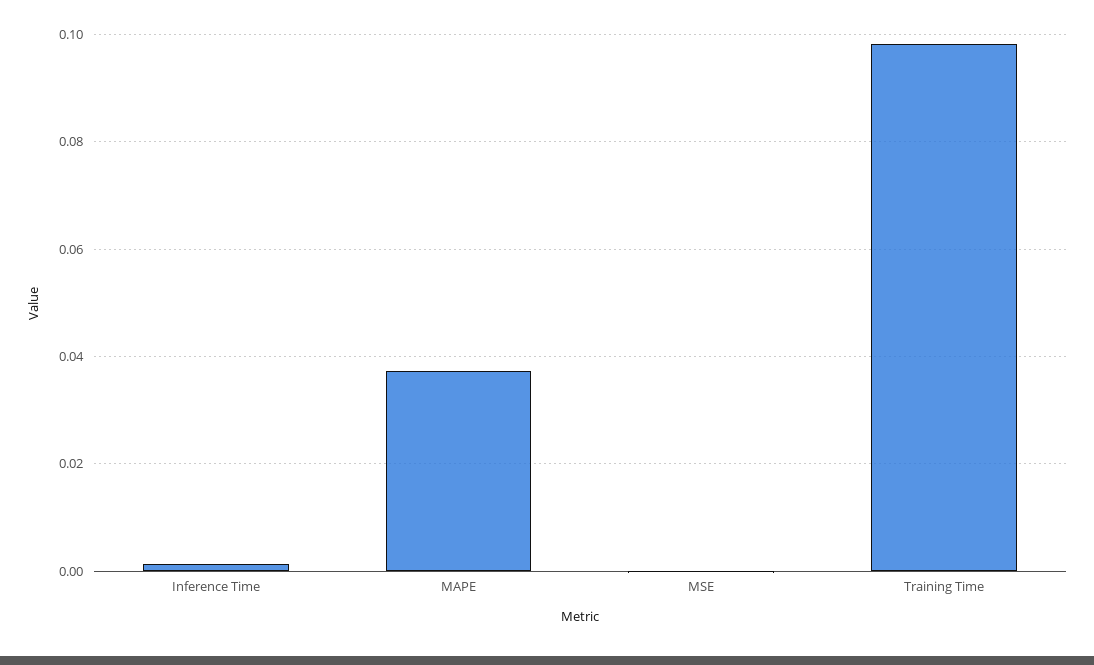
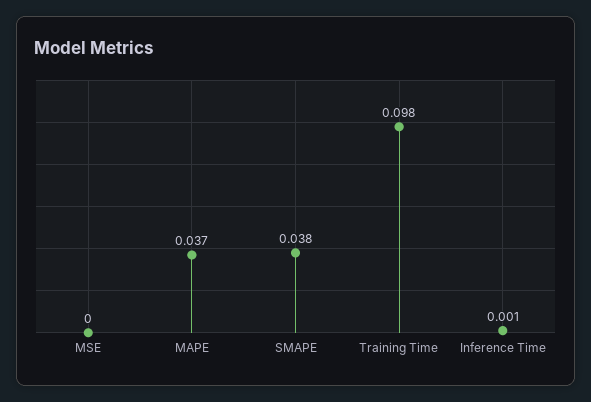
SMAPE: none -> 0.038

